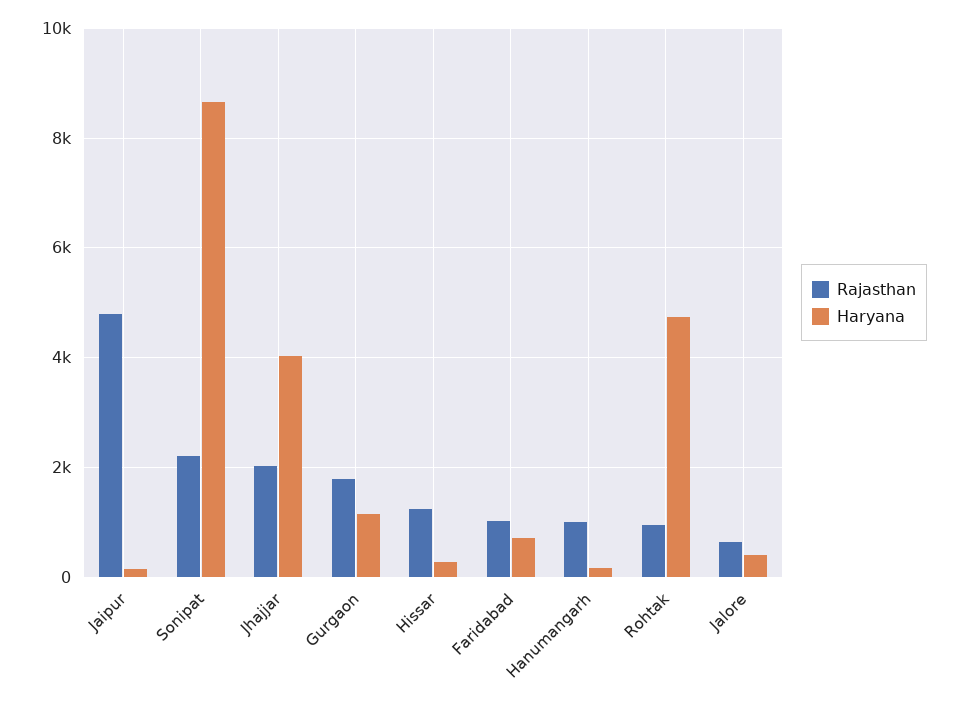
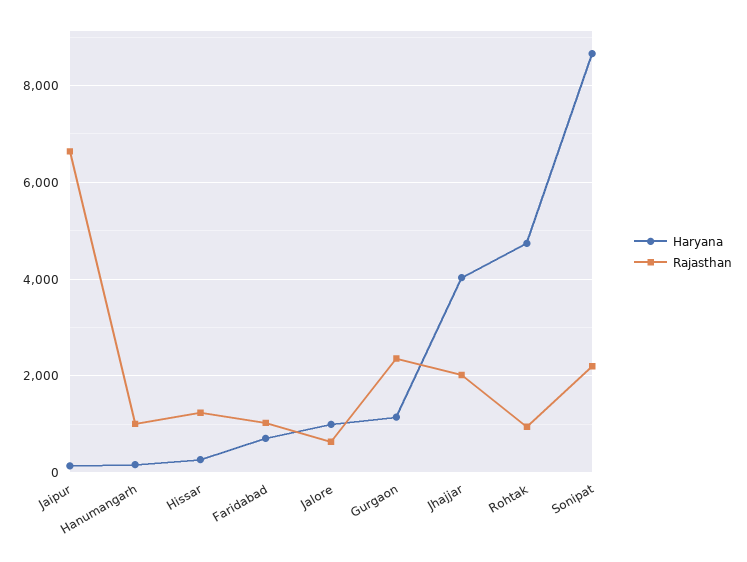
Rajasthan, Jaipur: 4800 -> 6600
Rajasthan, Gurgaon: 1800 -> 2400
Haryana, Jalore: 400 -> 1000

